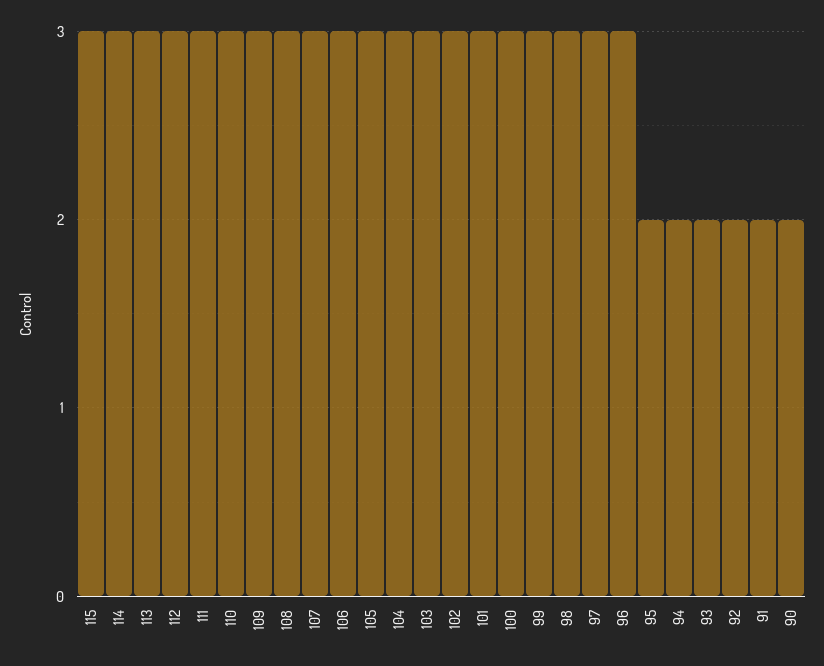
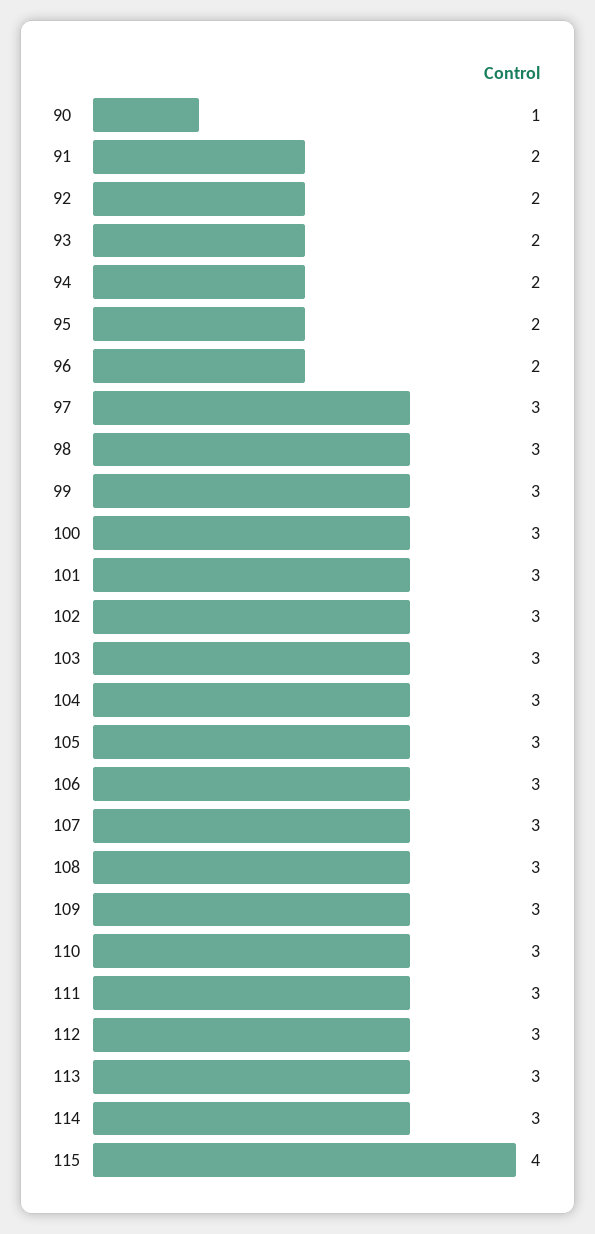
115: 3 -> 4
96: 3 -> 2
90: 2 -> 1

